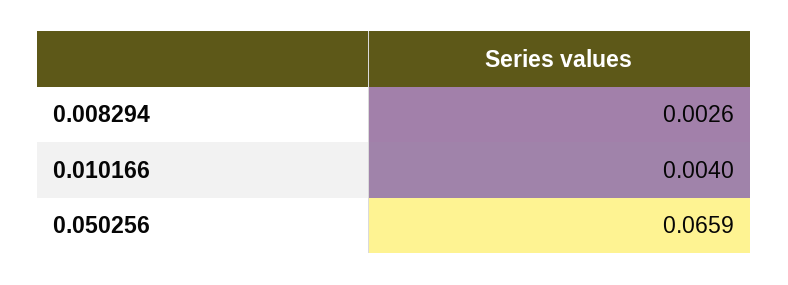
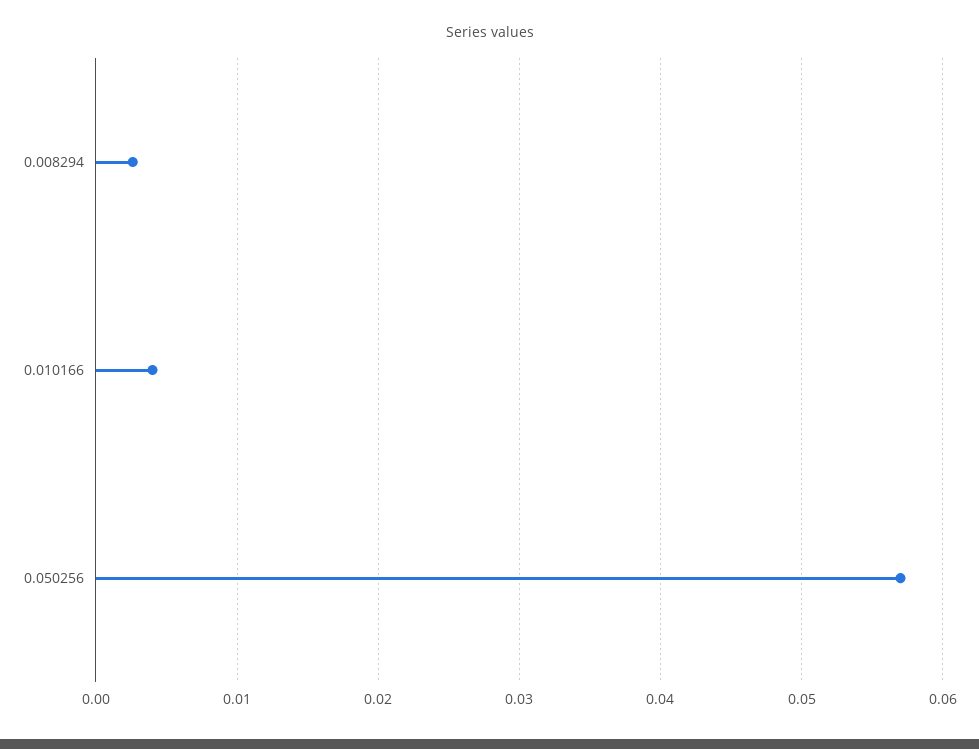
0.050256: 0.0659 -> 0.057

